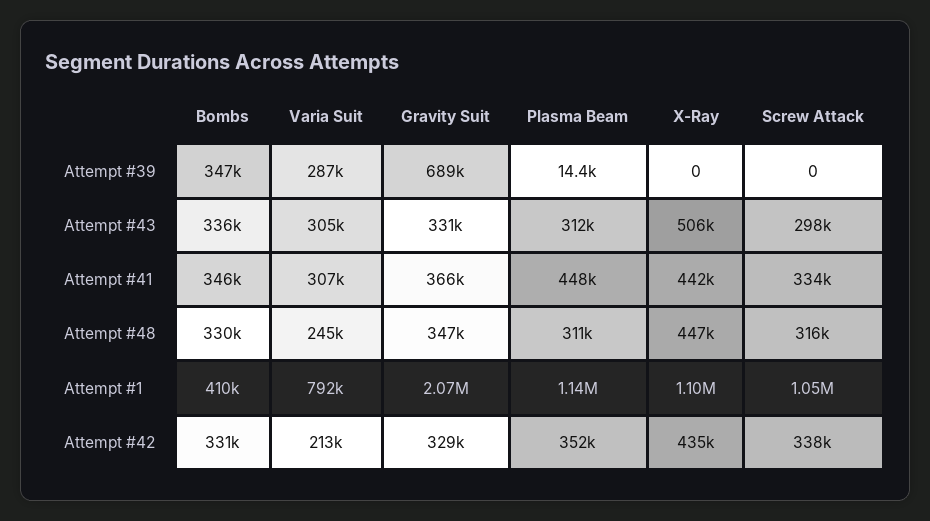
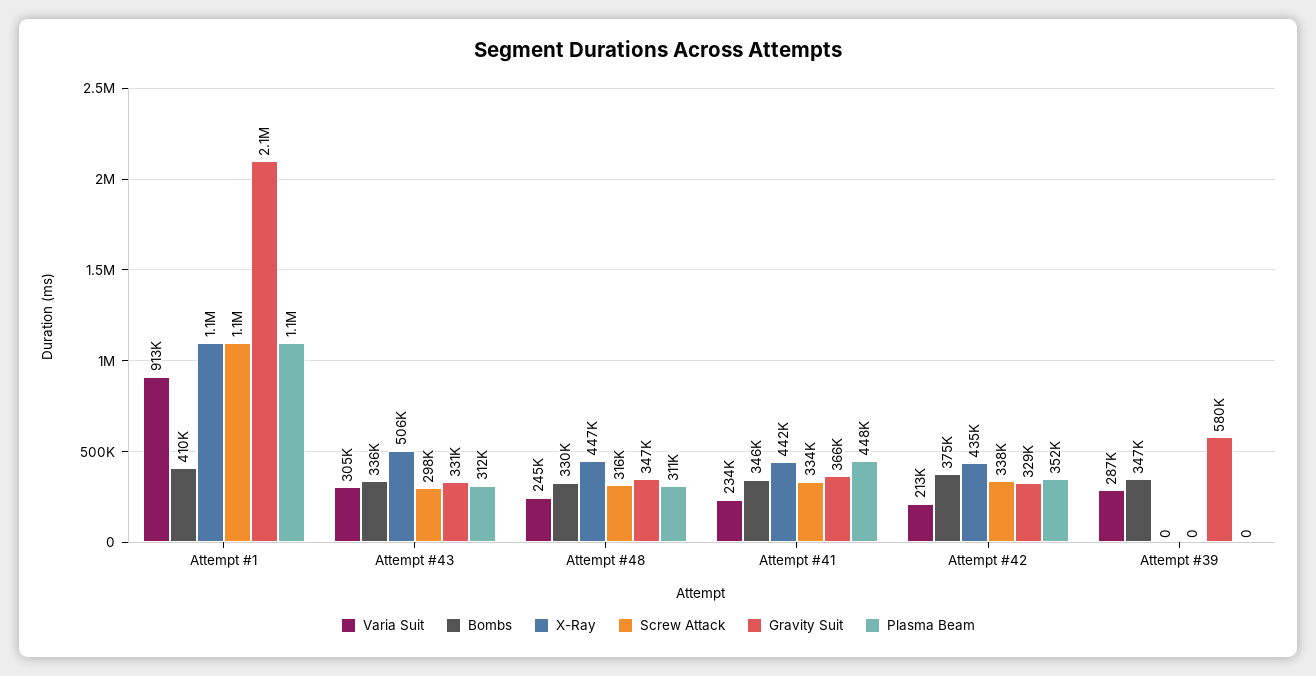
Gravity Suit, Attempt #39: 689000 -> 580000
Plasma Beam, Attempt #39: 14400 -> 0
Varia Suit, Attempt #41: 307000 -> 234000
Varia Suit, Attempt #1: 792000 -> 913000
Bombs, Attempt #42: 331000 -> 375000

